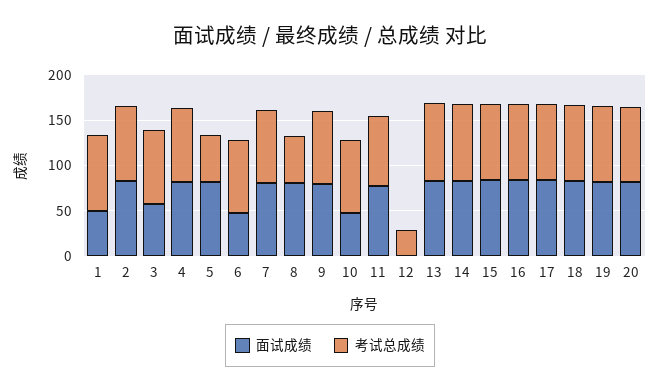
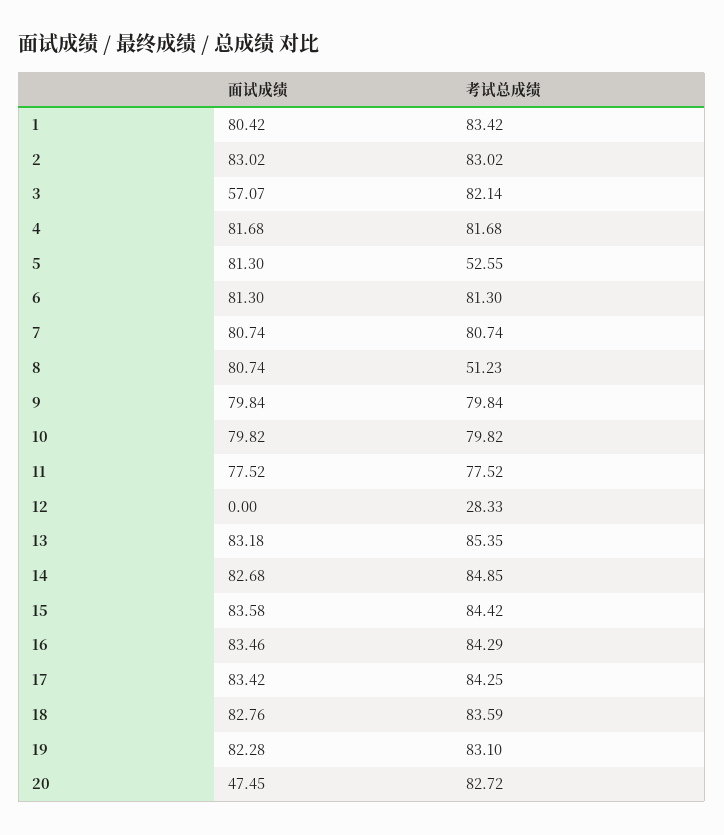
面试成绩, 1: 50 -> 80.42
面试成绩, 6: 50 -> 81.3
面试成绩, 10: 50 -> 79.82
面试成绩, 20: 80 -> 47.45

